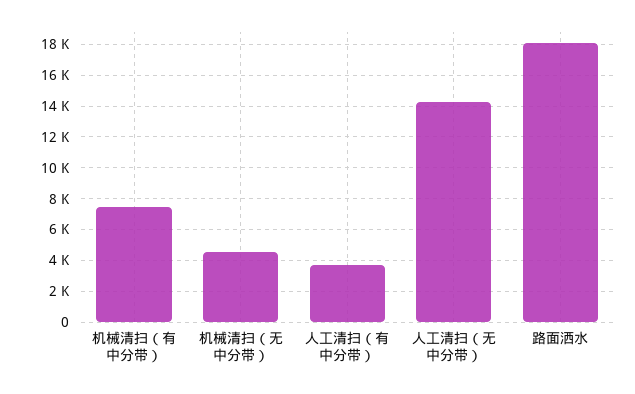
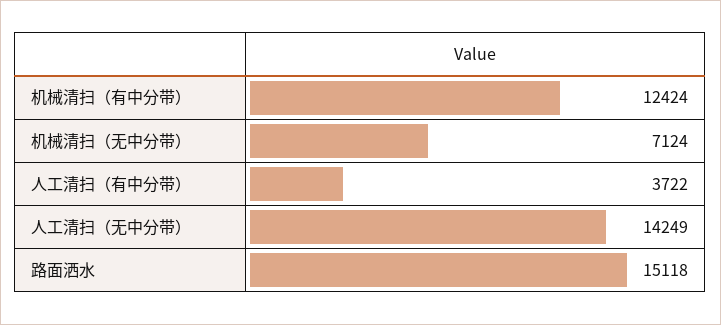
机械清扫（有中分带）: 7500 -> 12424
机械清扫（无中分带）: 4500 -> 7124
路面洒水: 18000 -> 15118

